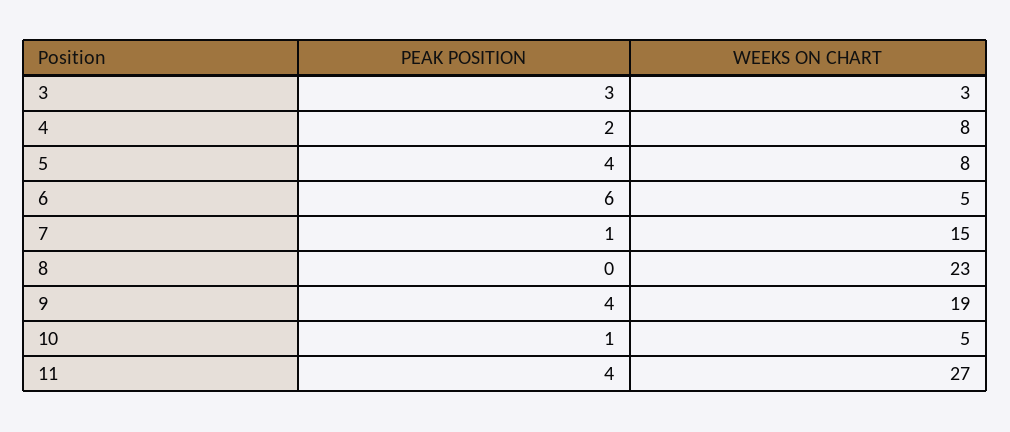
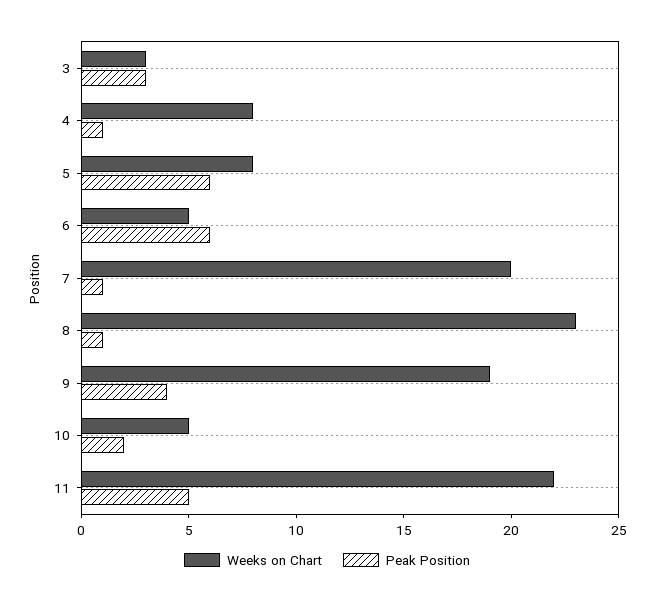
PEAK POSITION, 4: 2 -> 1
PEAK POSITION, 5: 4 -> 6
WEEKS ON CHART, 7: 15 -> 20
PEAK POSITION, 8: 0 -> 1
PEAK POSITION, 10: 1 -> 2
PEAK POSITION, 11: 4 -> 5
WEEKS ON CHART, 11: 27 -> 22

